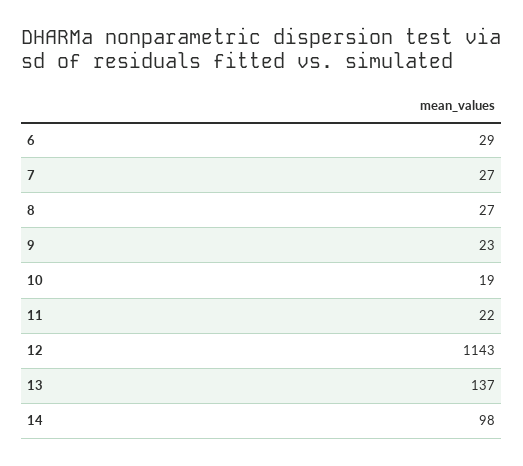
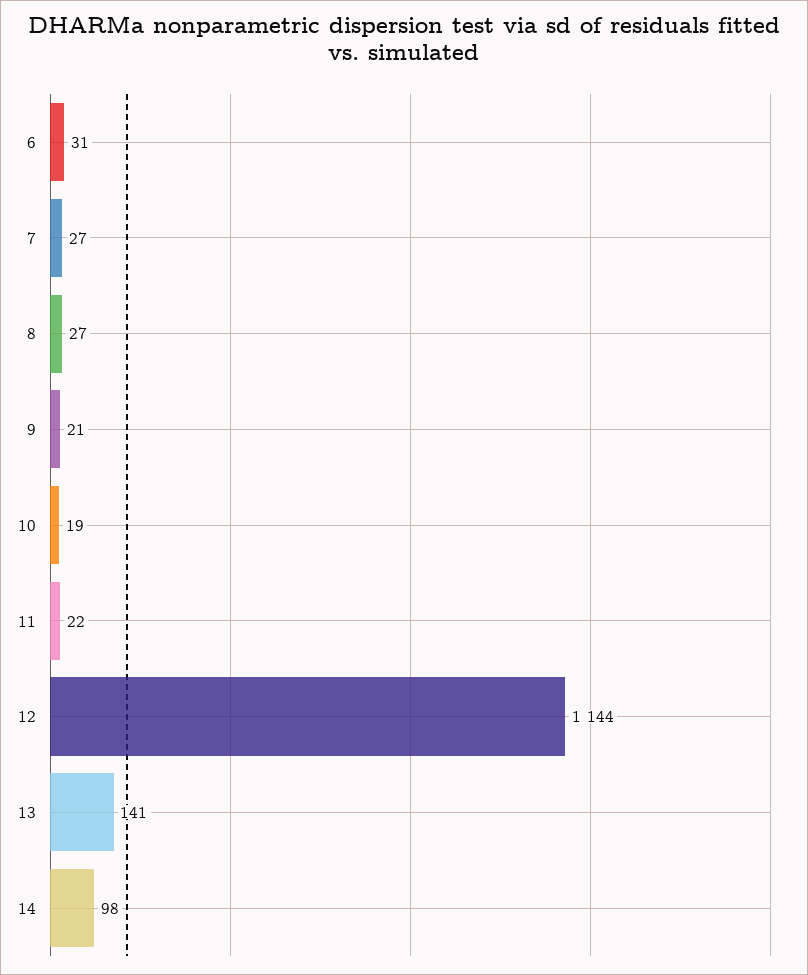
6: 29 -> 31
9: 23 -> 21
12: 1143 -> 1144
13: 137 -> 141

